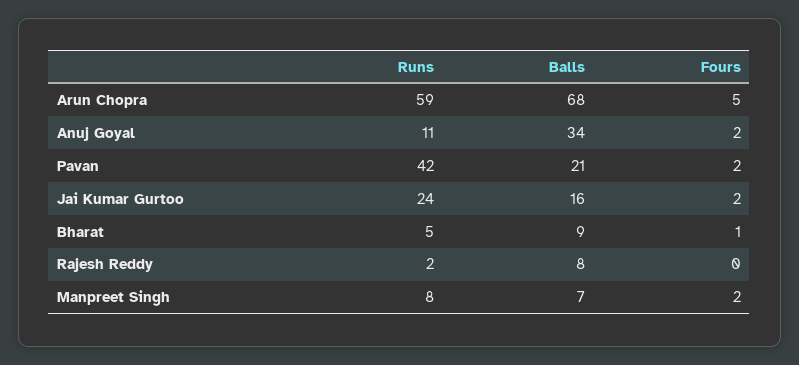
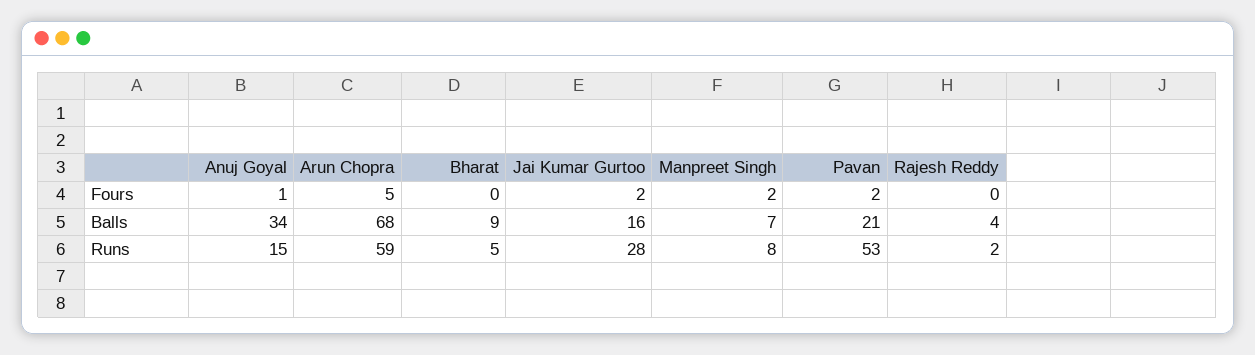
Runs, Anuj Goyal: 11 -> 15
Fours, Anuj Goyal: 2 -> 1
Runs, Pavan: 42 -> 53
Runs, Jai Kumar Gurtoo: 24 -> 28
Fours, Bharat: 1 -> 0
Balls, Rajesh Reddy: 8 -> 4

